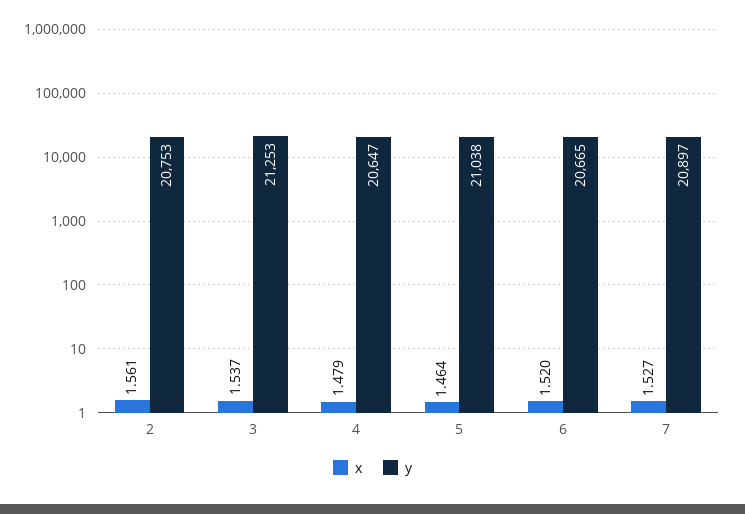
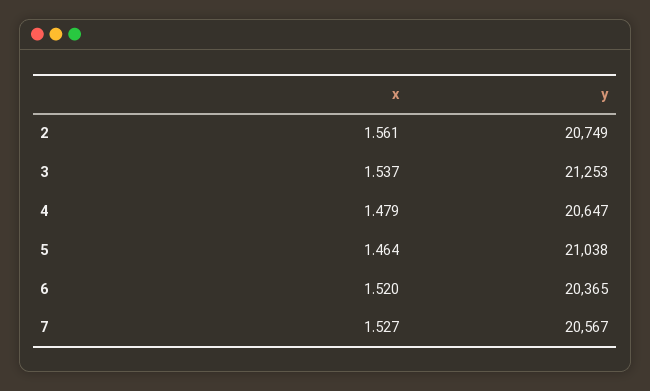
y, 2: 20753 -> 20749
y, 6: 20665 -> 20365
y, 7: 20897 -> 20567

